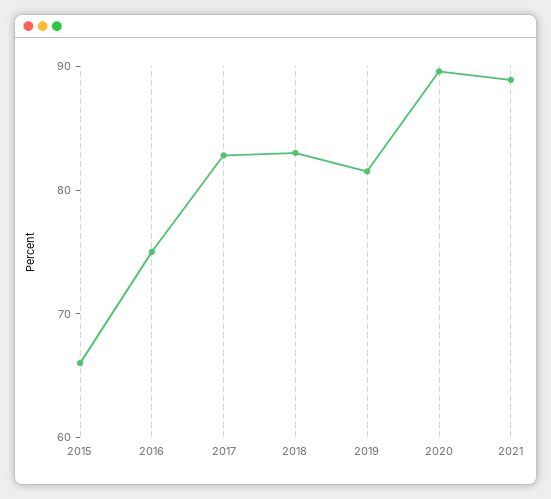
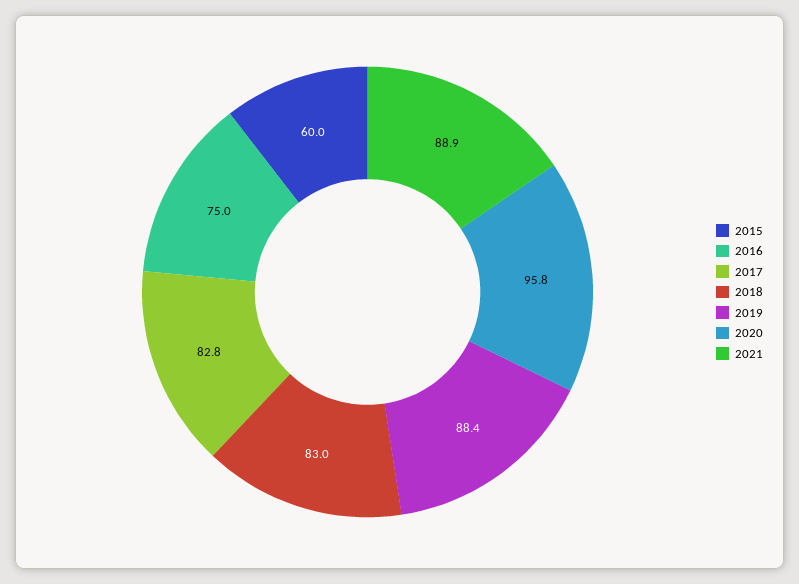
2015: 66 -> 60
2019: 82 -> 88.4
2020: 90 -> 95.8

